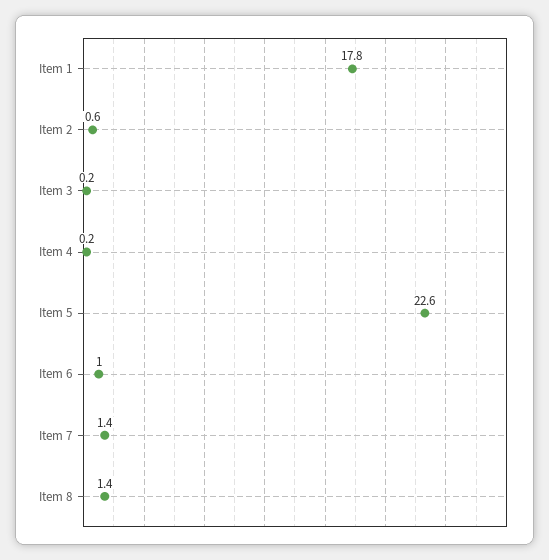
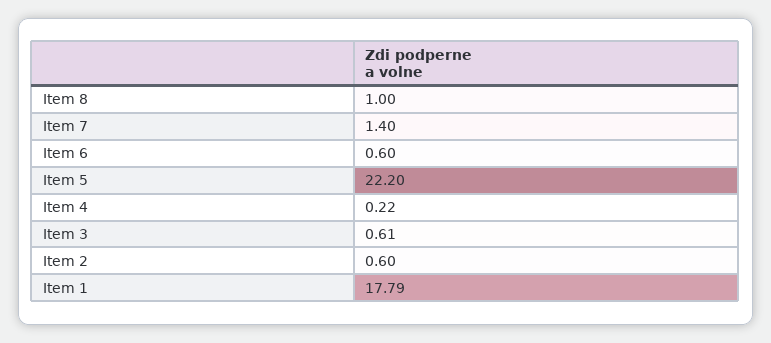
Item 3: 0.2 -> 0.61
Item 5: 22.6 -> 22.2
Item 6: 1 -> 0.6
Item 8: 1.4 -> 1

